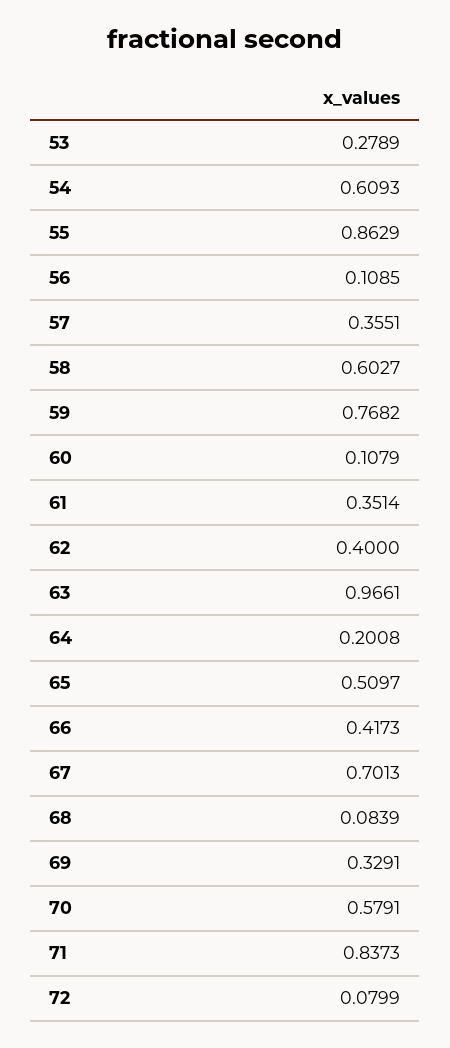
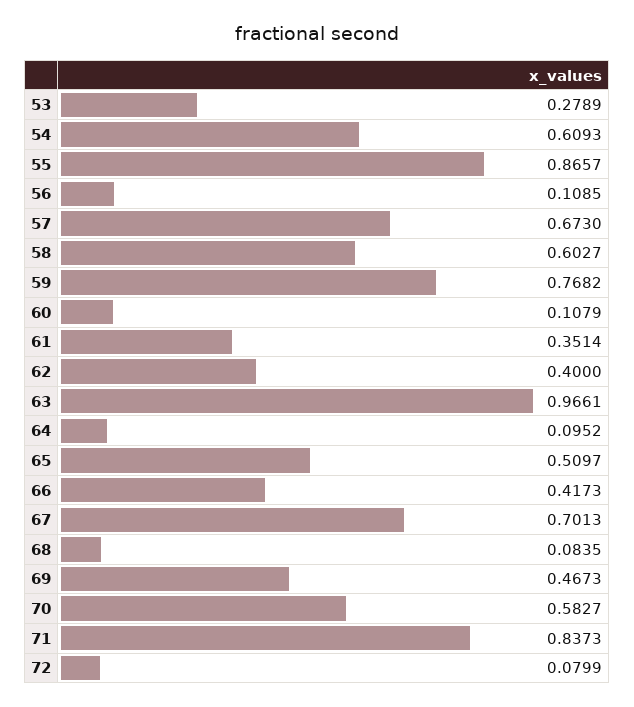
55: 0.8629 -> 0.8657
57: 0.3551 -> 0.673
64: 0.2008 -> 0.0952
68: 0.0839 -> 0.0835
69: 0.3291 -> 0.4673
70: 0.5791 -> 0.5827

